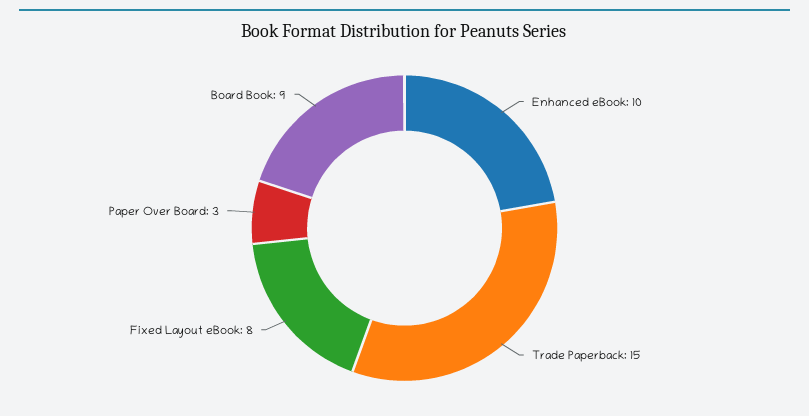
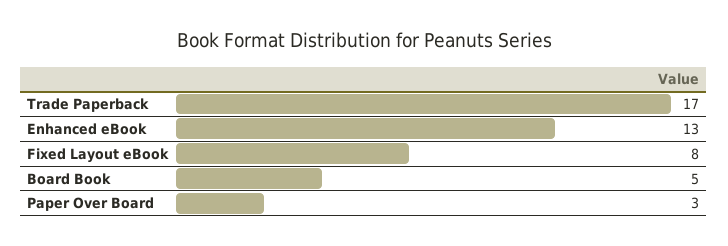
Enhanced eBook: 10 -> 13
Trade Paperback: 15 -> 17
Board Book: 9 -> 5

